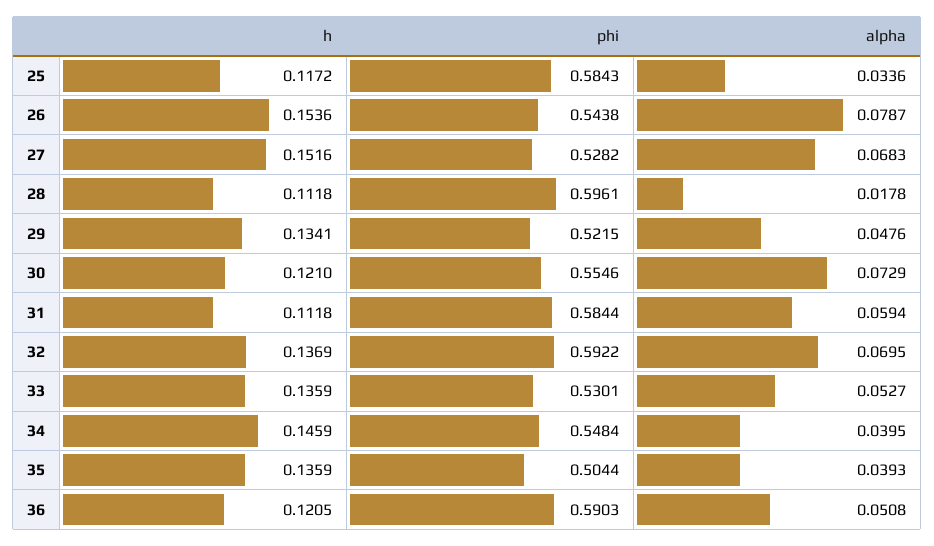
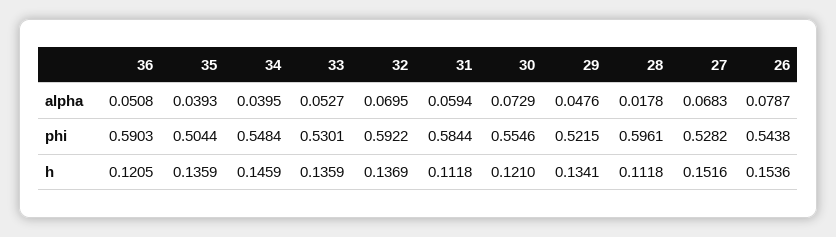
h, 25: 0.1172 -> none
phi, 25: 0.5843 -> none
alpha, 25: 0.0336 -> none

